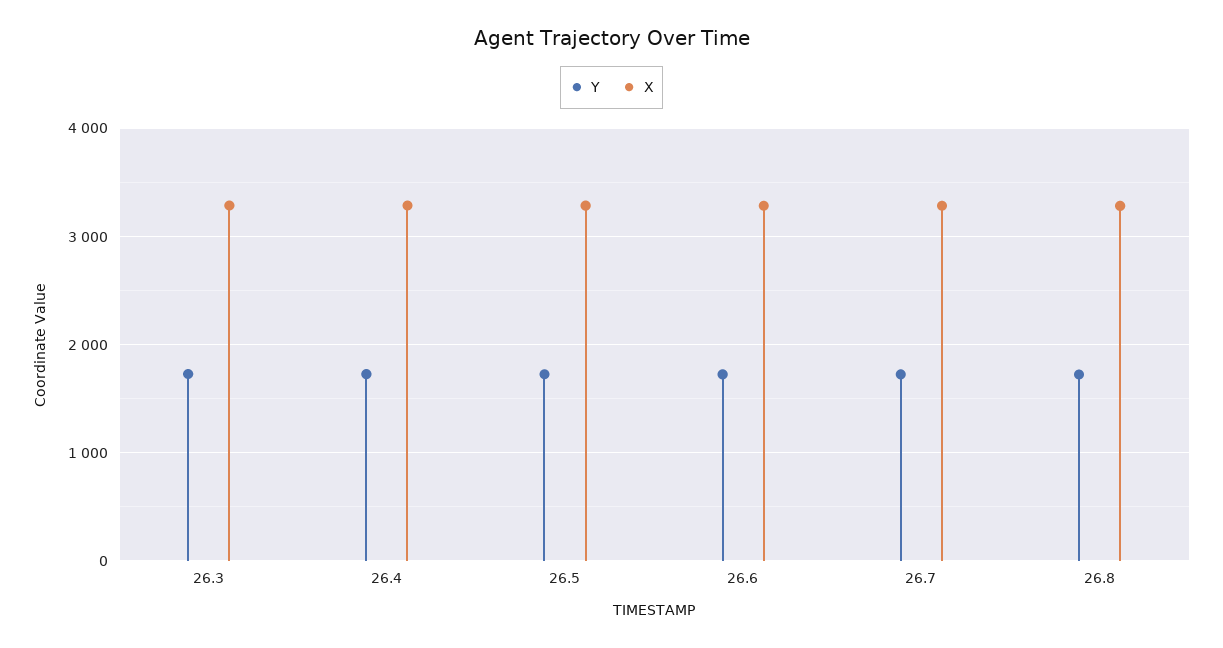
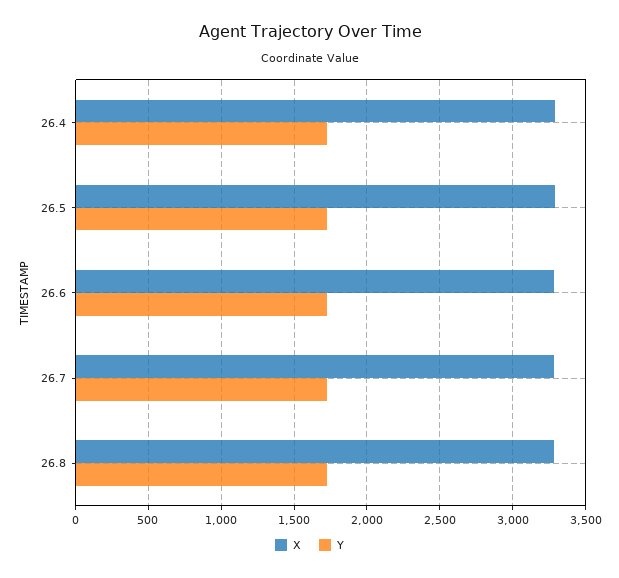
Y, 26.3: 1700 -> none
X, 26.3: 3300 -> none

